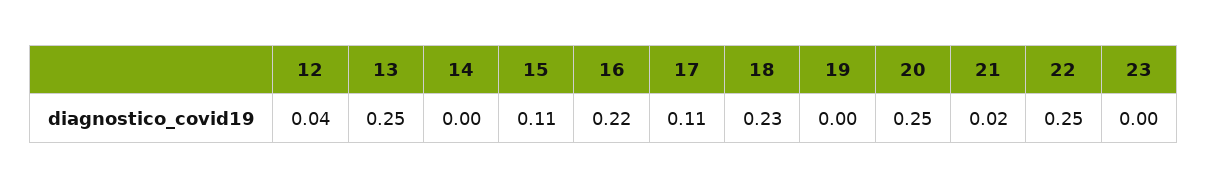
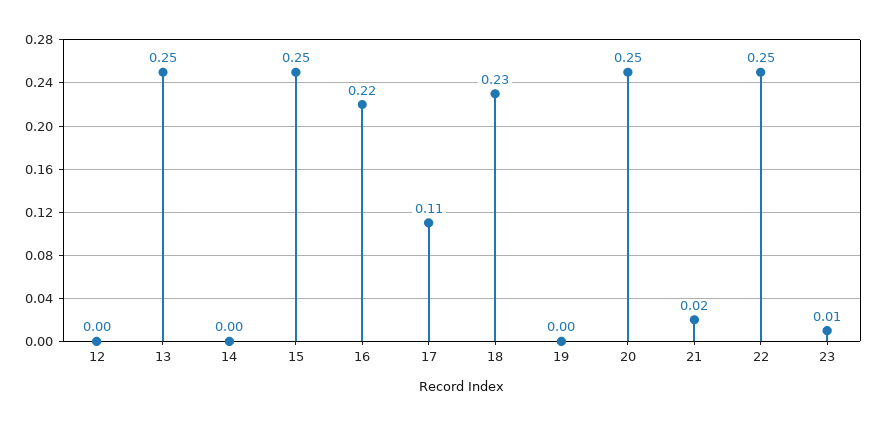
12: 0.04 -> 0
15: 0.11 -> 0.25
23: 0 -> 0.01

